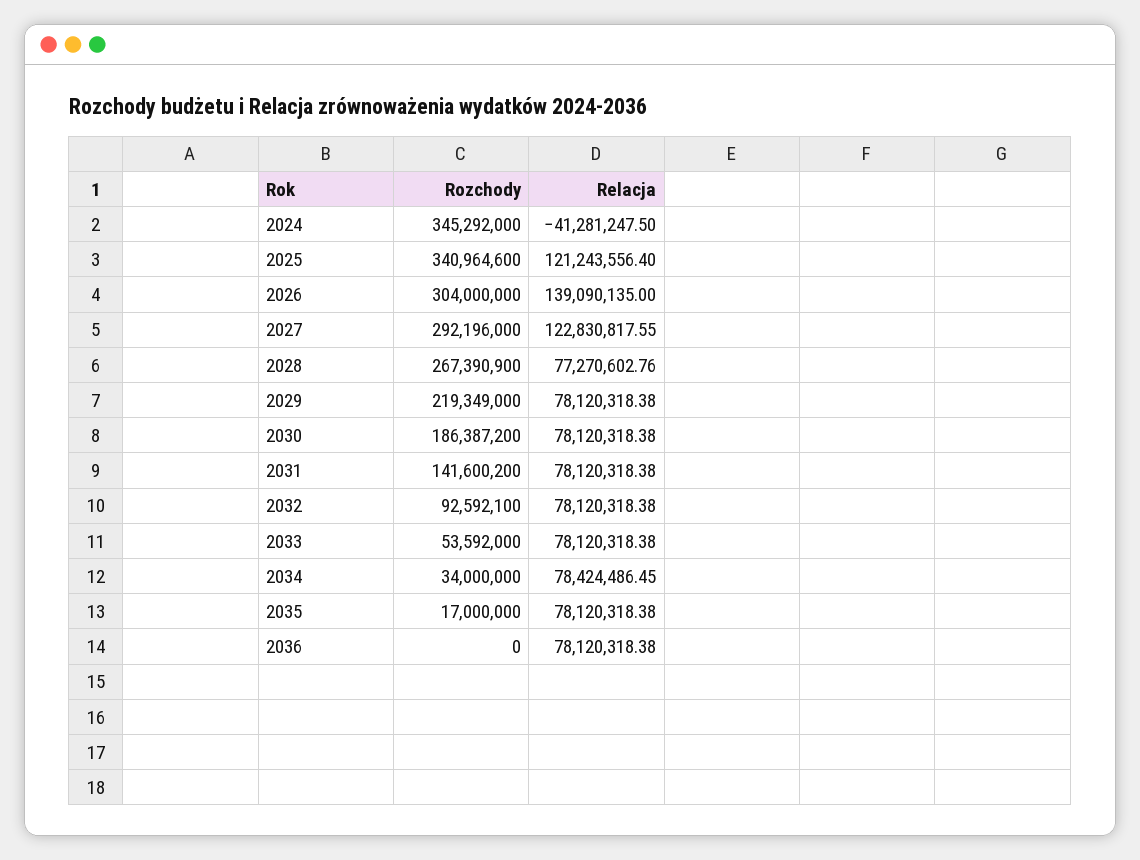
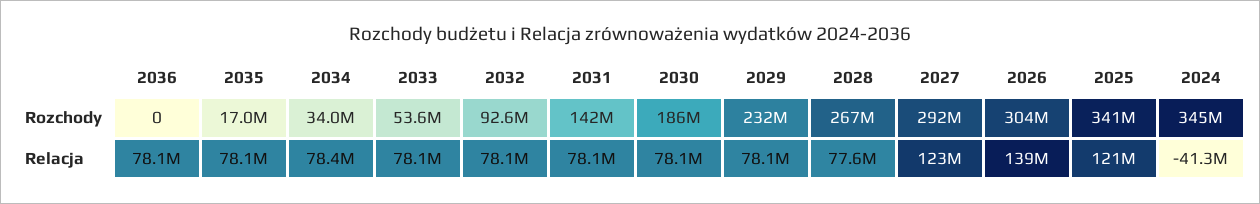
Relacja, 2028: 77270602.76 -> 77600000
Rozchody, 2029: 219349000 -> 232000000

